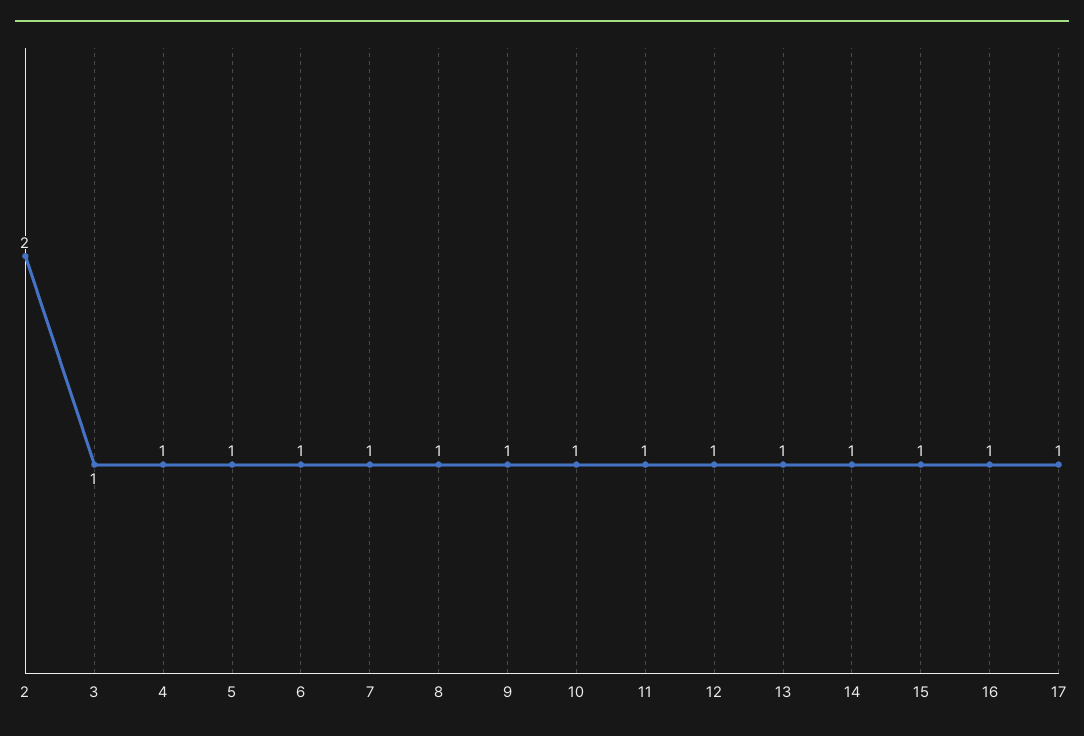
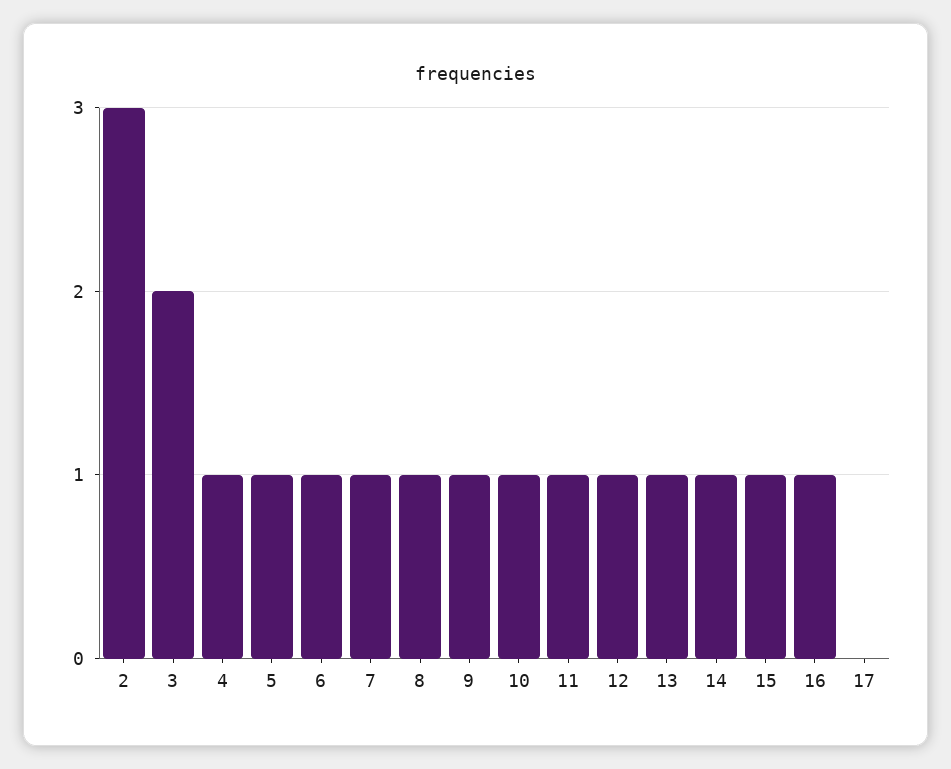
2: 2 -> 3
3: 1 -> 2
17: 1 -> 0

